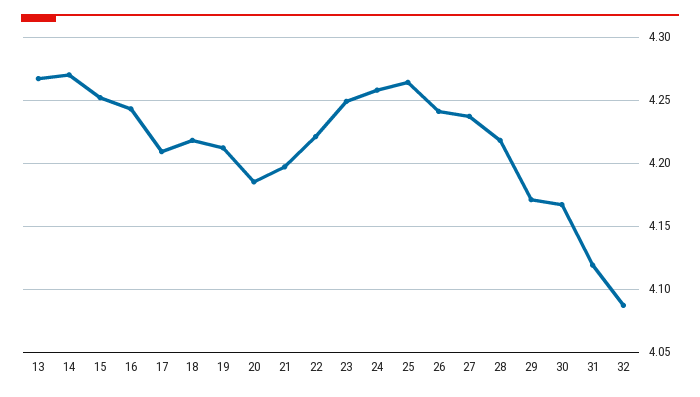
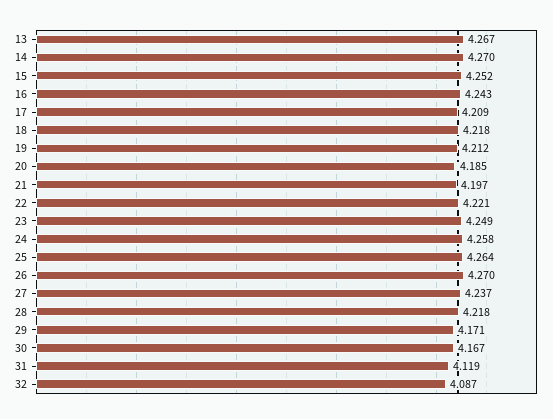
26: 4.24 -> 4.27

